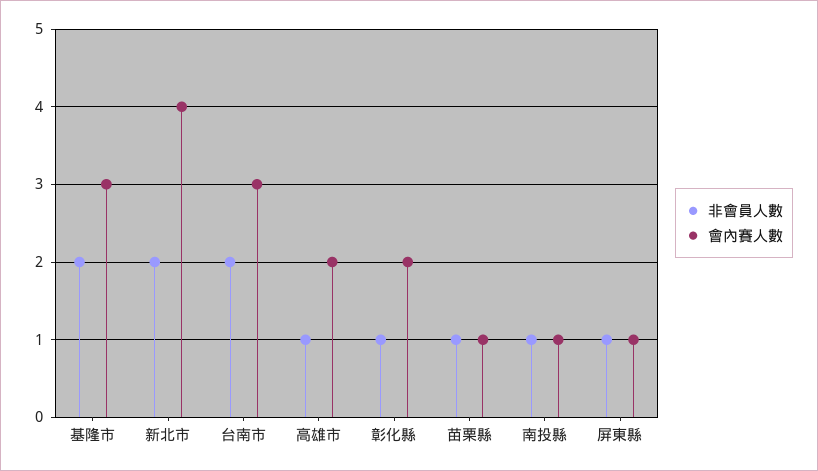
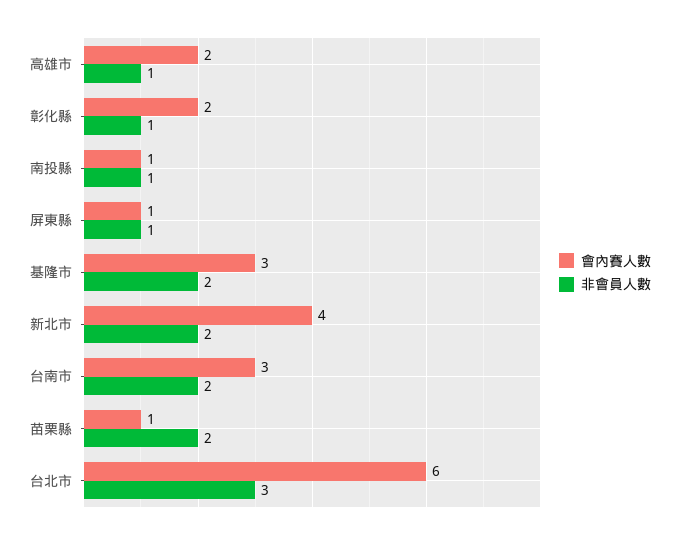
非會員人數, 苗栗縣: 1 -> 2
會內賽人數, 台北市: none -> 6
非會員人數, 台北市: none -> 3

